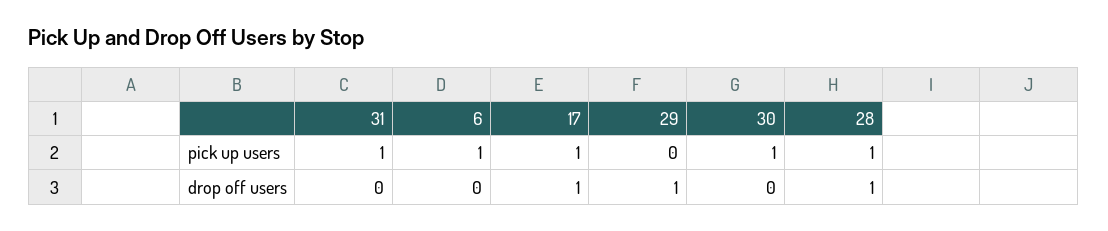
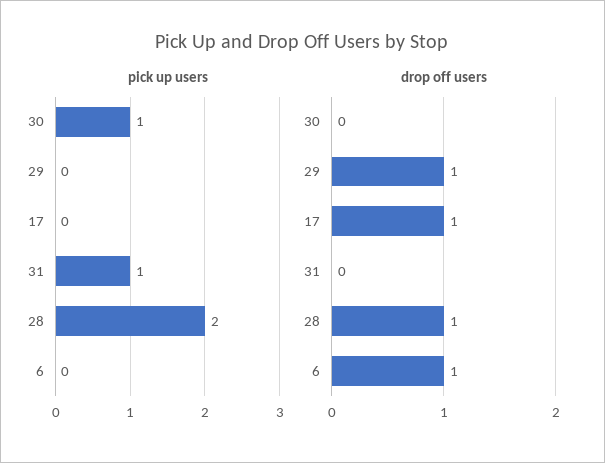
pick up users, 6: 1 -> 0
pick up users, 17: 1 -> 0
pick up users, 28: 1 -> 2
drop off users, 6: 0 -> 1

